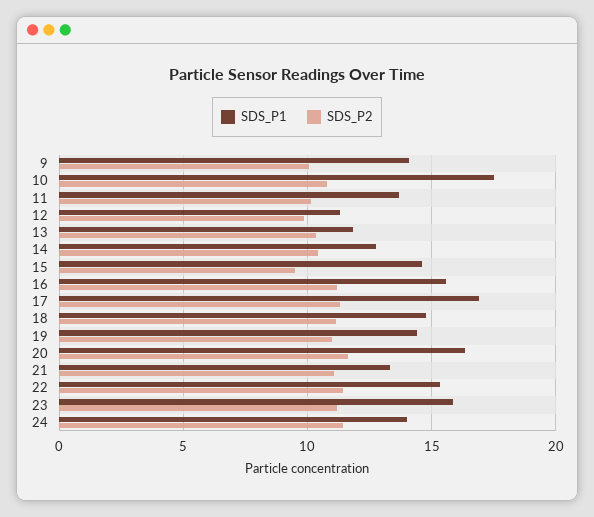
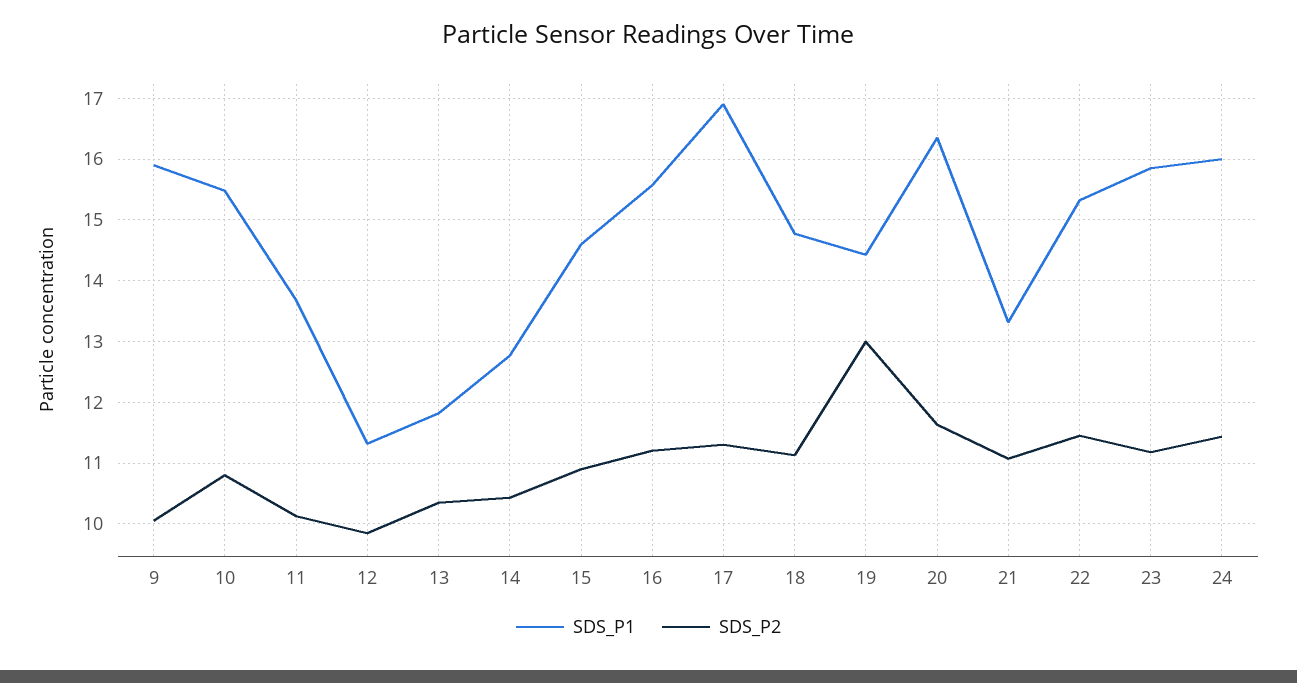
SDS_P1, 9: 14 -> 15.9
SDS_P1, 10: 17.5 -> 15.5
SDS_P2, 15: 9.5 -> 10.9
SDS_P2, 19: 11 -> 13
SDS_P1, 24: 14 -> 16

